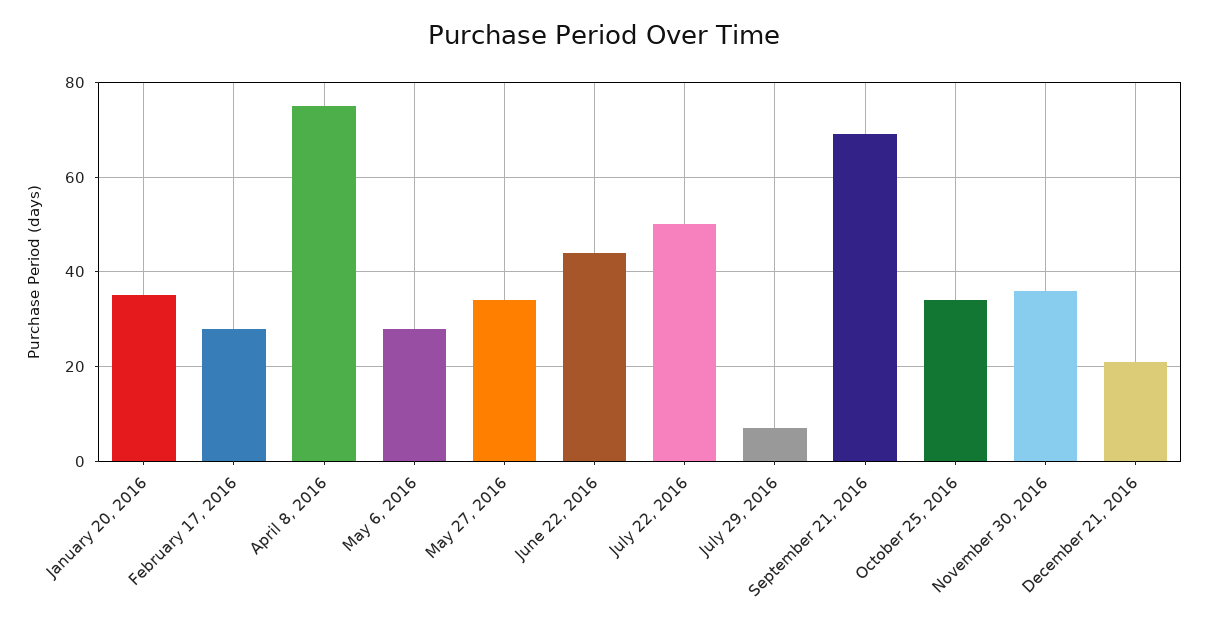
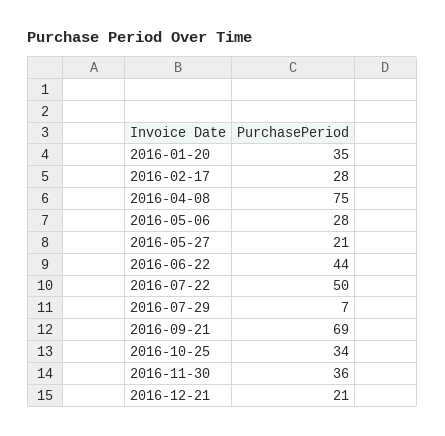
May 27, 2016: 35 -> 21

